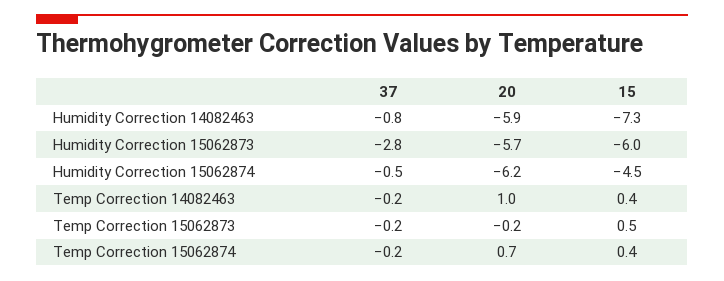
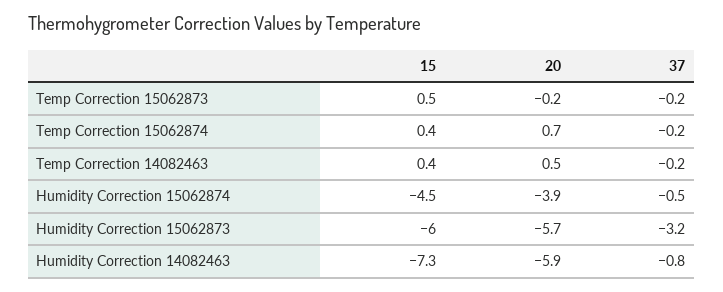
37, Humidity Correction 15062873: -2.8 -> -3.2
20, Humidity Correction 15062874: -6.2 -> -3.9
20, Temp Correction 14082463: 1 -> 0.5

